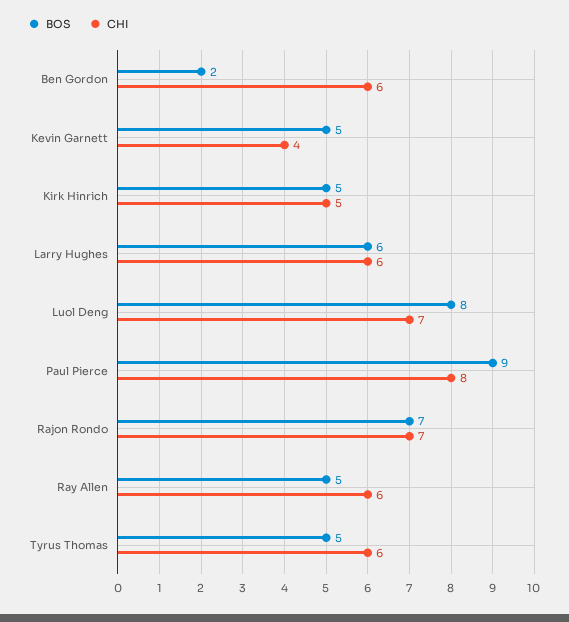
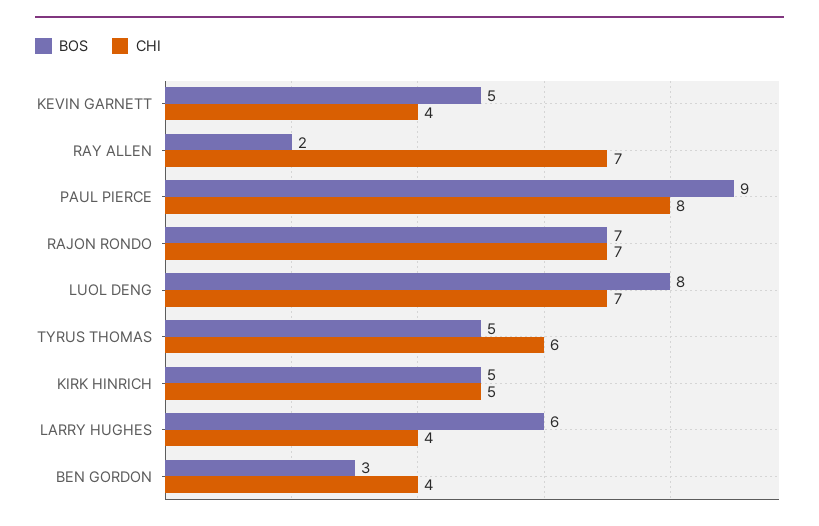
BOS, Ben Gordon: 2 -> 3
CHI, Ben Gordon: 6 -> 4
CHI, Larry Hughes: 6 -> 4
BOS, Ray Allen: 5 -> 2
CHI, Ray Allen: 6 -> 7

